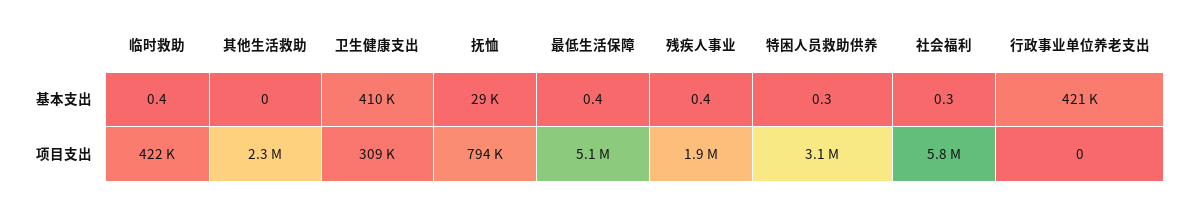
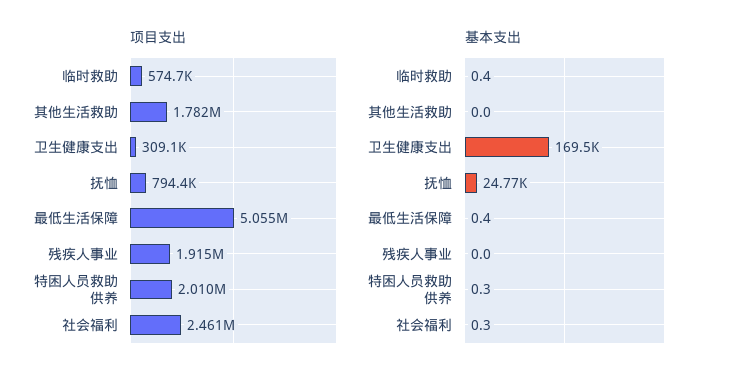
基本支出, 卫生健康支出: 410000 -> 169500
基本支出, 抚恤: 29000 -> 24770
基本支出, 残疾人事业: 0.4 -> 0
基本支出, 行政事业单位养老支出: 421000 -> none
项目支出, 临时救助: 422000 -> 574700
项目支出, 其他生活救助: 2300000 -> 1782000
项目支出, 特困人员救助供养: 3100000 -> 2010000
项目支出, 社会福利: 5800000 -> 2461000
项目支出, 行政事业单位养老支出: 0 -> none

